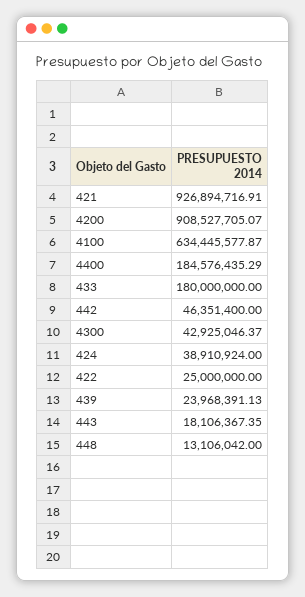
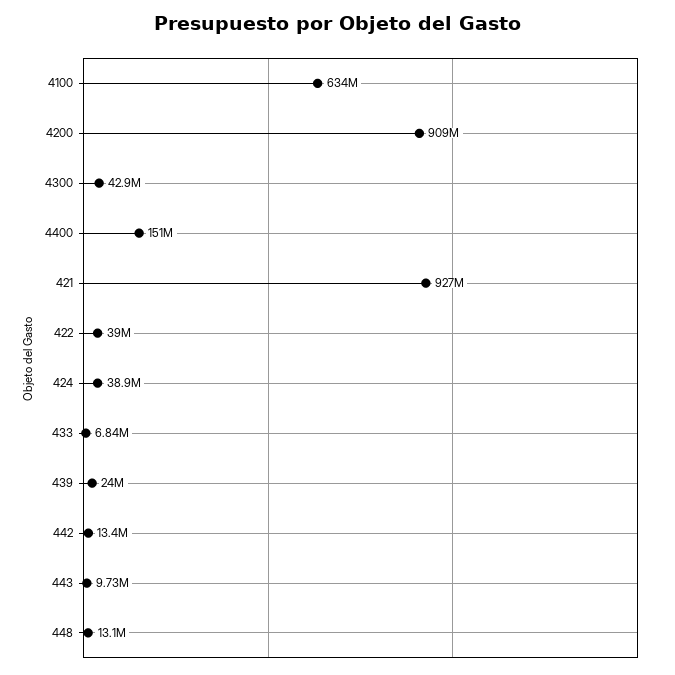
4400: 184576435.29 -> 151000000
433: 180000000 -> 6840000
442: 46351400 -> 13400000
422: 25000000 -> 39000000
443: 18106367.35 -> 9730000

